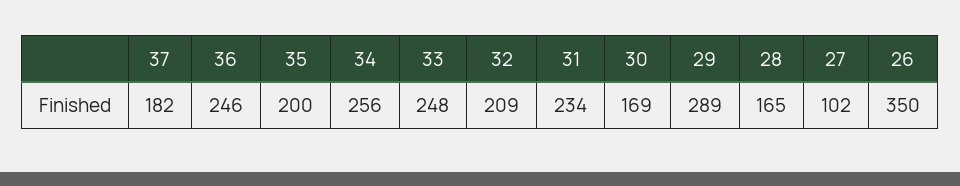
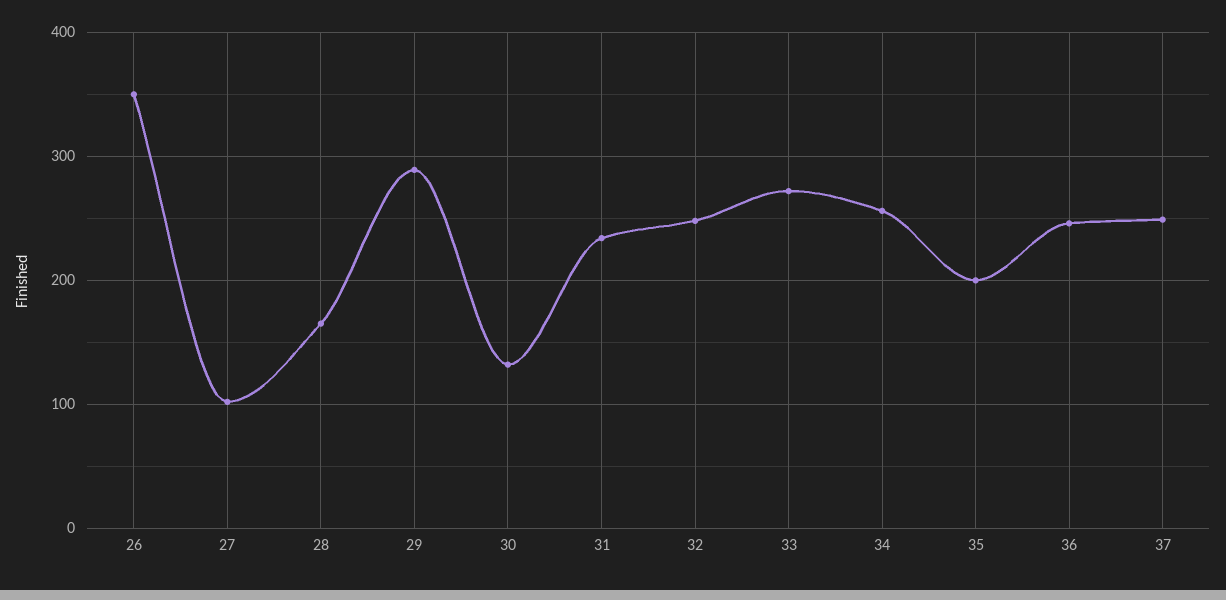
37: 182 -> 250
33: 248 -> 270
32: 209 -> 250
30: 169 -> 130

